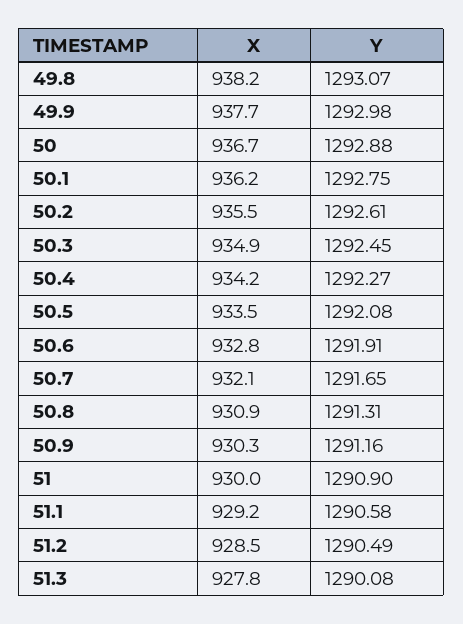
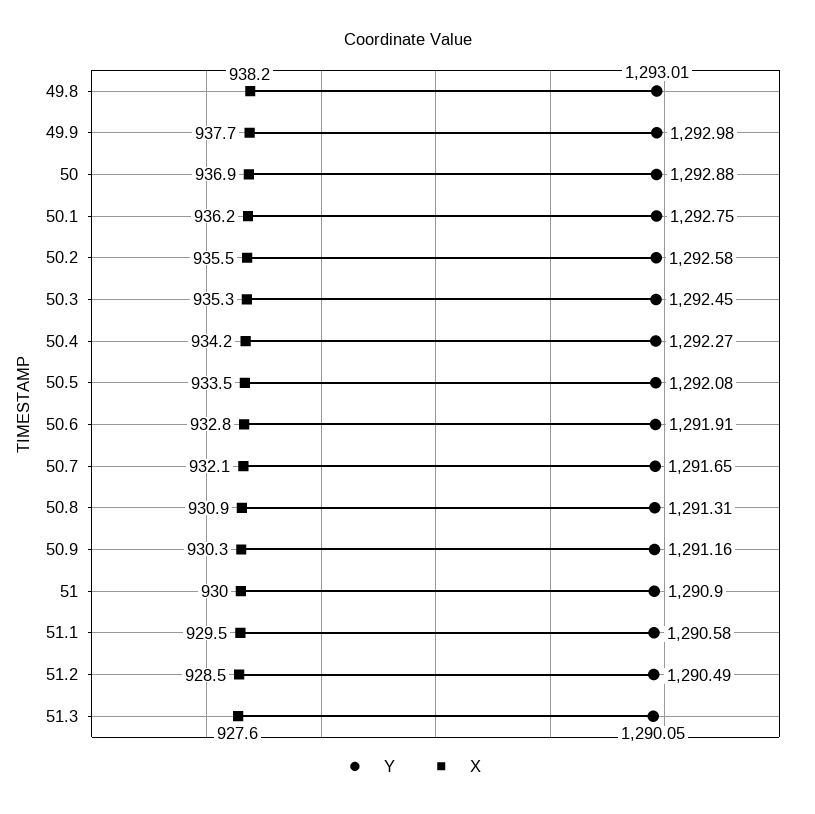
Y, 49.8: 1293.07 -> 1293.01
X, 50: 936.7 -> 936.9
Y, 50.2: 1292.61 -> 1292.58
X, 50.3: 934.9 -> 935.3
X, 51.1: 929.2 -> 929.5
X, 51.3: 927.8 -> 927.6
Y, 51.3: 1290.08 -> 1290.05

